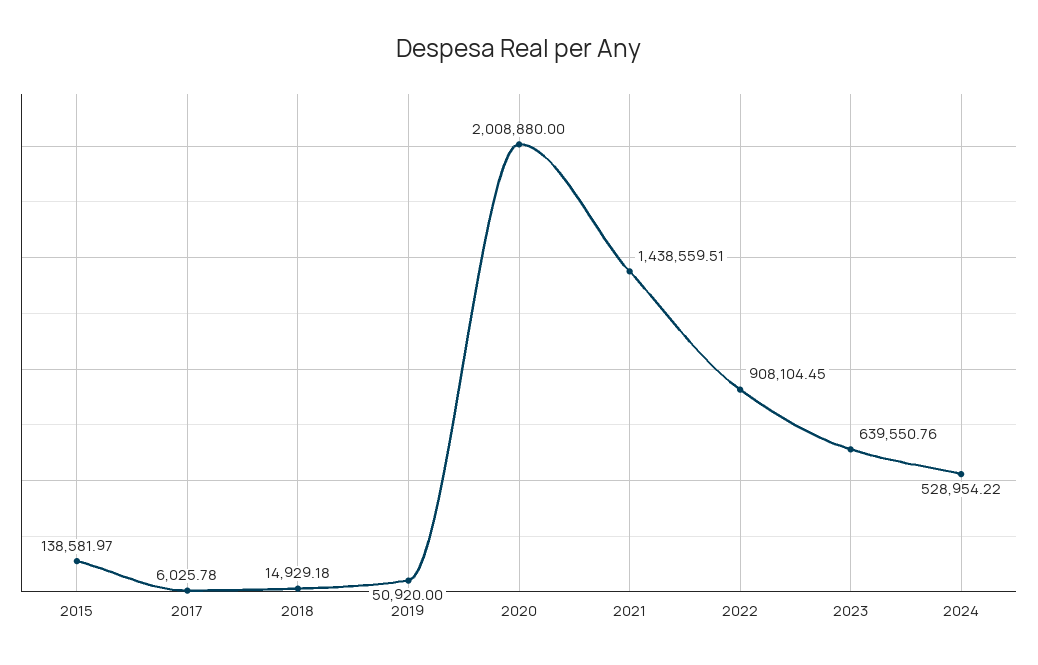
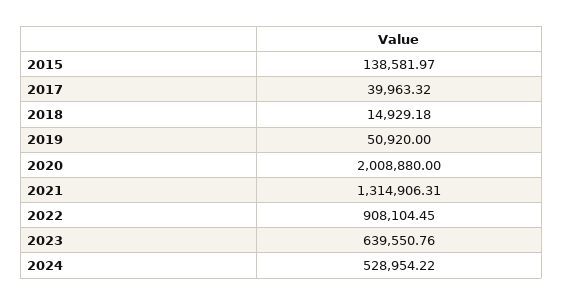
2017: 6025.78 -> 39963.32
2021: 1438559.51 -> 1314906.31

